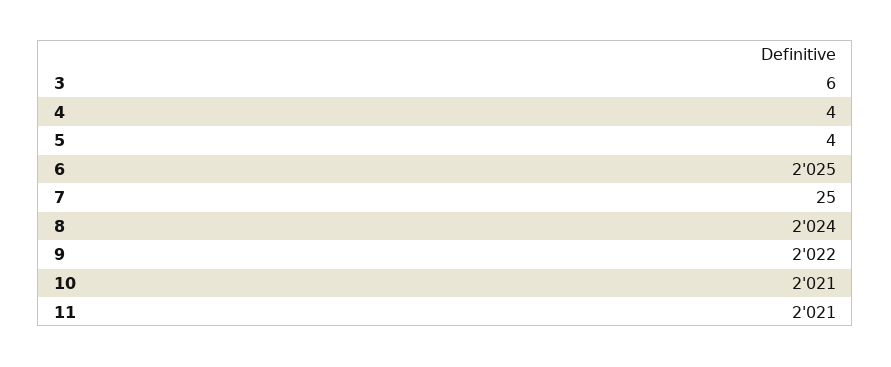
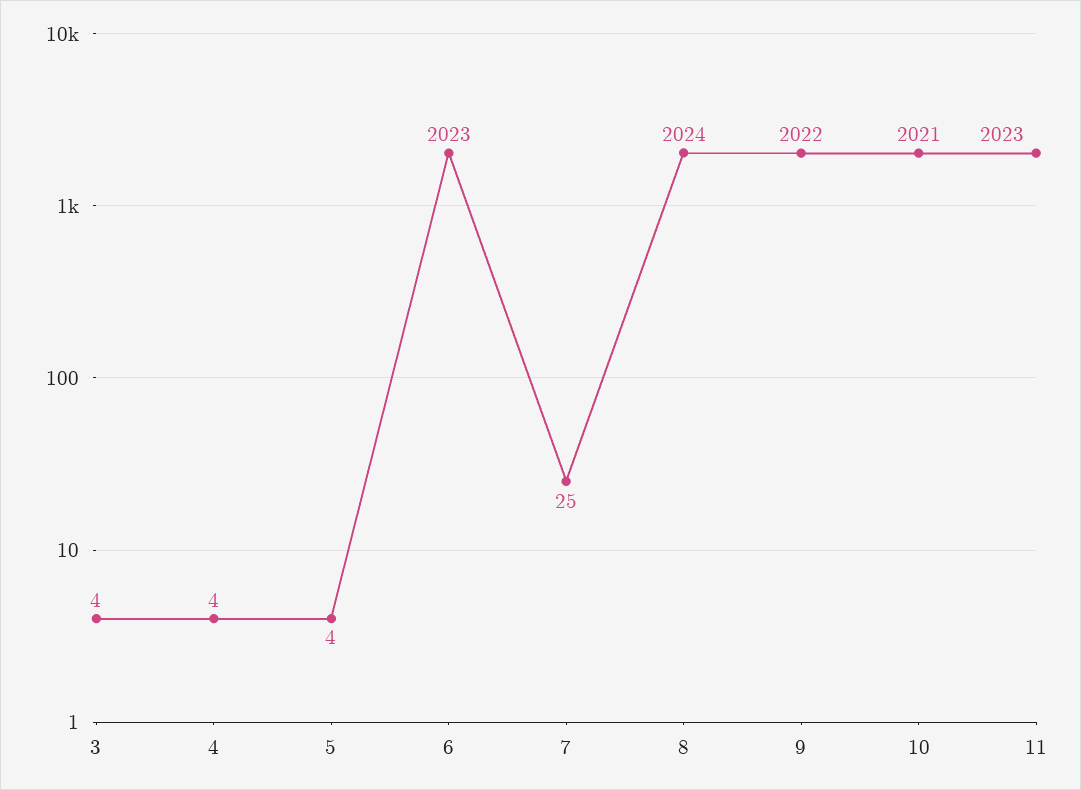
3: 6 -> 4
6: 2025 -> 2023
11: 2021 -> 2023

